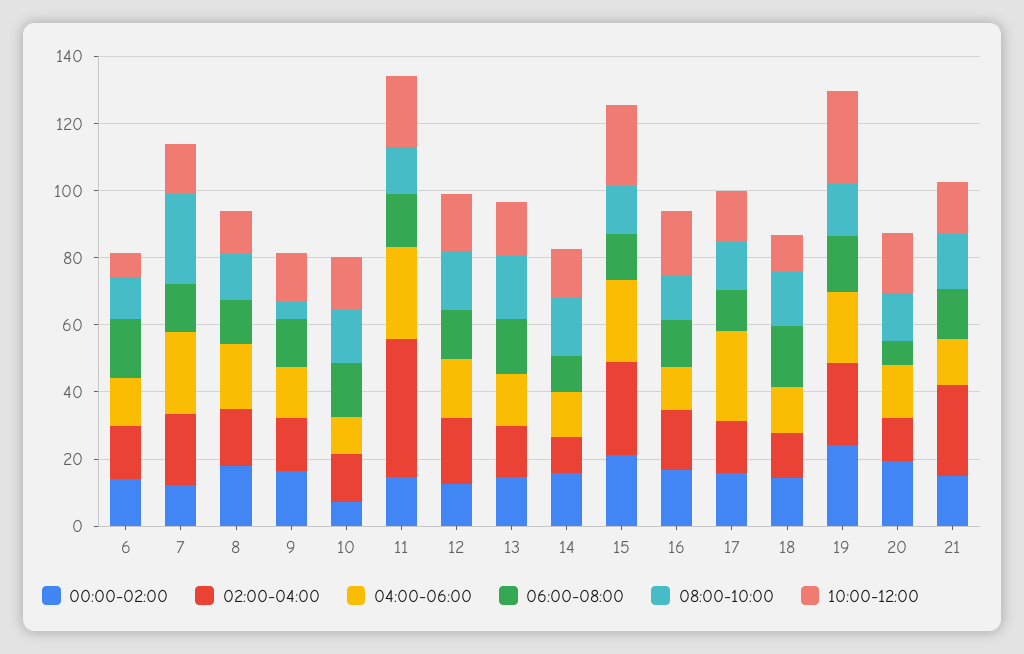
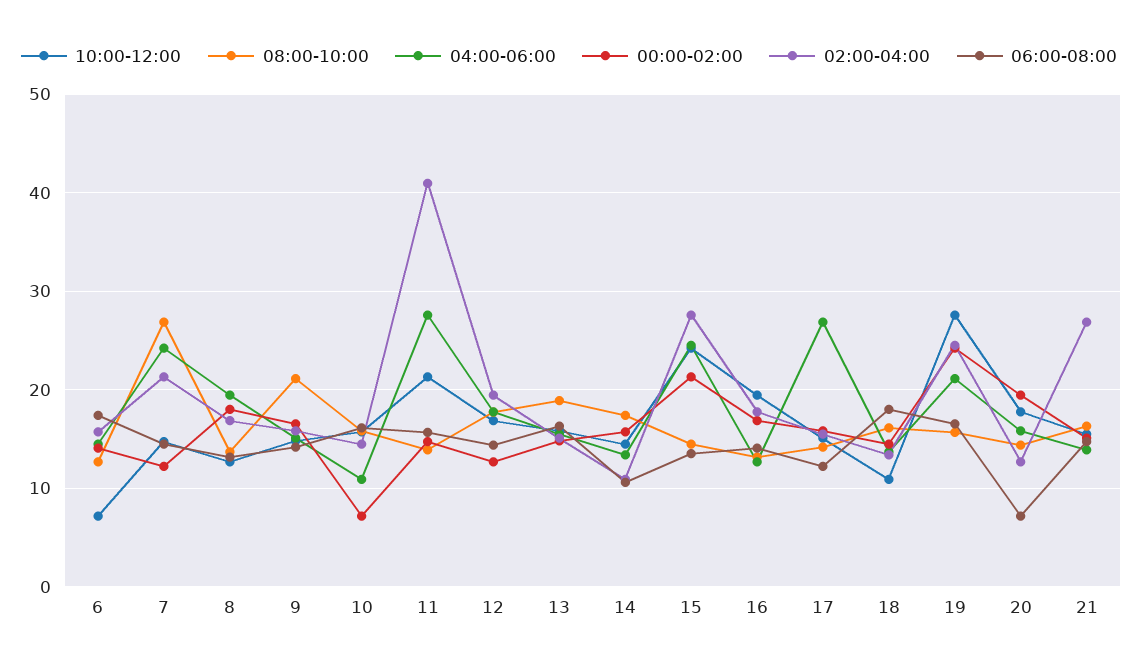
08:00-10:00, 9: 5 -> 21

